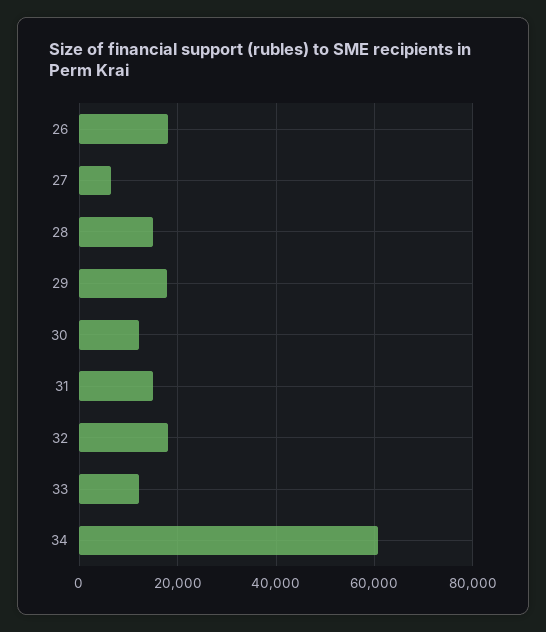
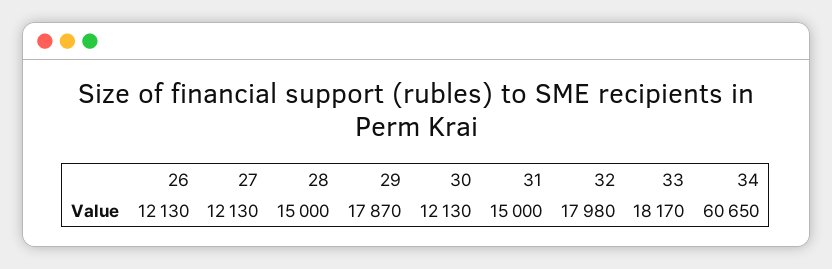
26: 18000 -> 12130
27: 6000 -> 12130
33: 12000 -> 18170

